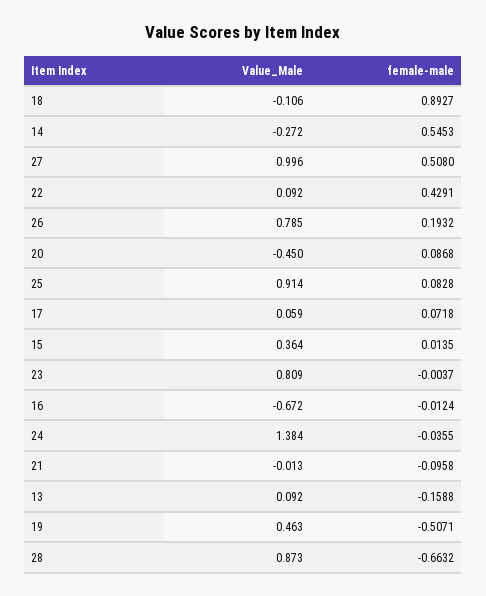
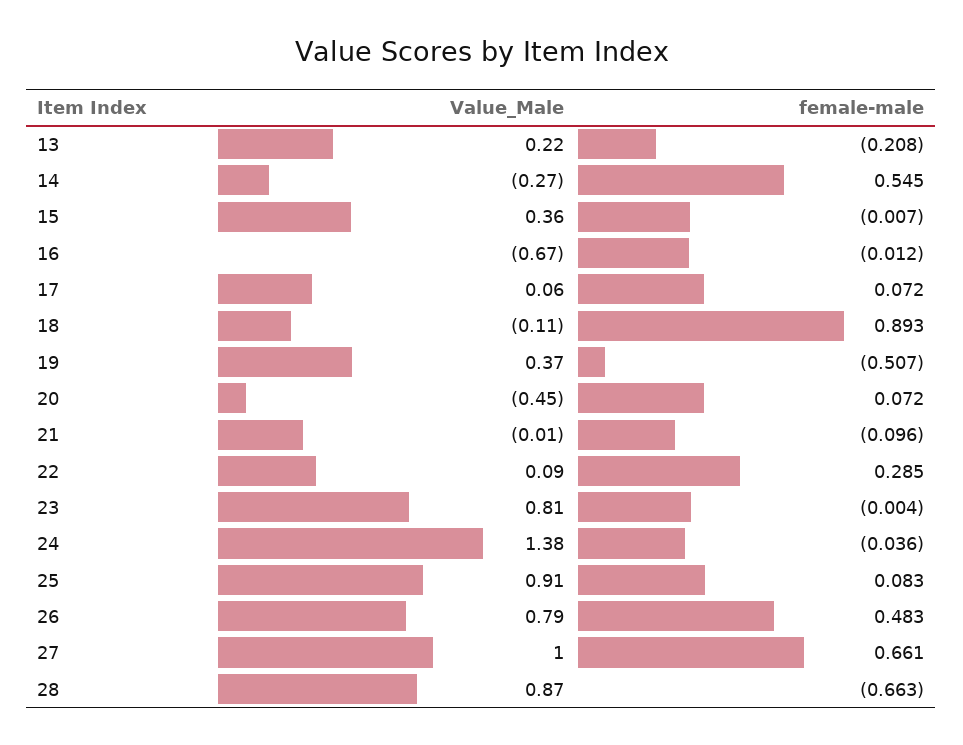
female-male, 27: 0.508 -> 0.661
female-male, 22: 0.4291 -> 0.285
female-male, 26: 0.1932 -> 0.483
female-male, 20: 0.0868 -> 0.072
female-male, 15: 0.0135 -> -0.007
Value_Male, 13: 0.092 -> 0.22
female-male, 13: -0.1588 -> -0.208
Value_Male, 19: 0.463 -> 0.37

